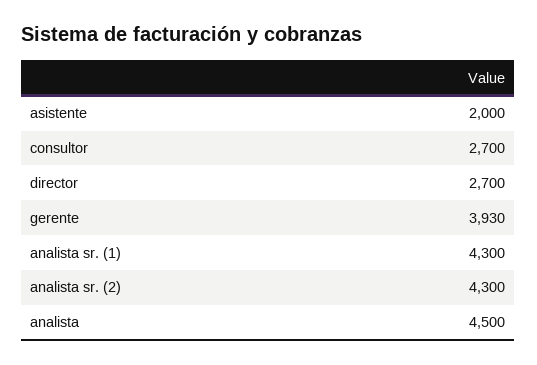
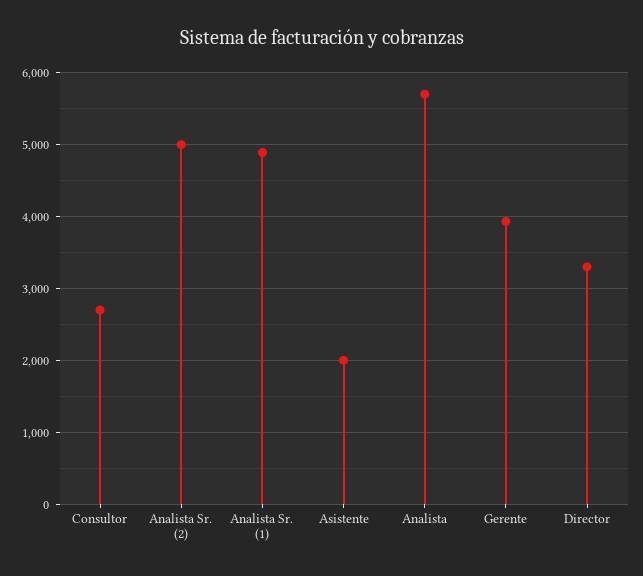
director: 2700 -> 3300
analista sr. (1): 4300 -> 4900
analista sr. (2): 4300 -> 5000
analista: 4500 -> 5700

